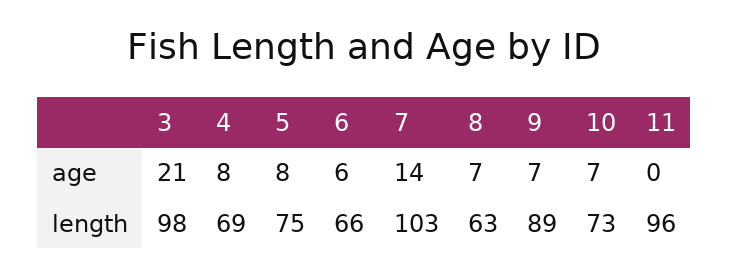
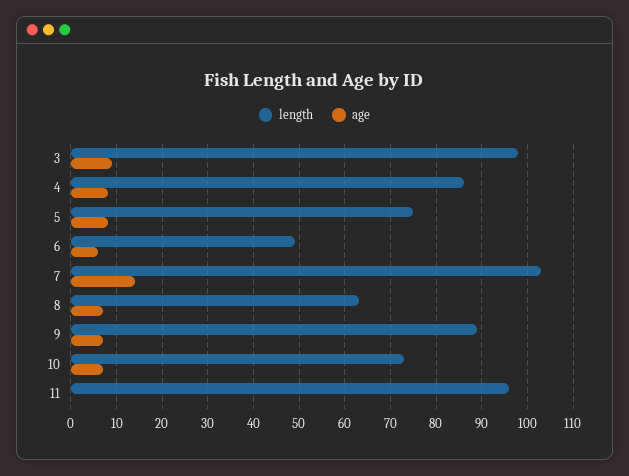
age, 3: 21 -> 10
length, 4: 69 -> 85
length, 6: 66 -> 50

